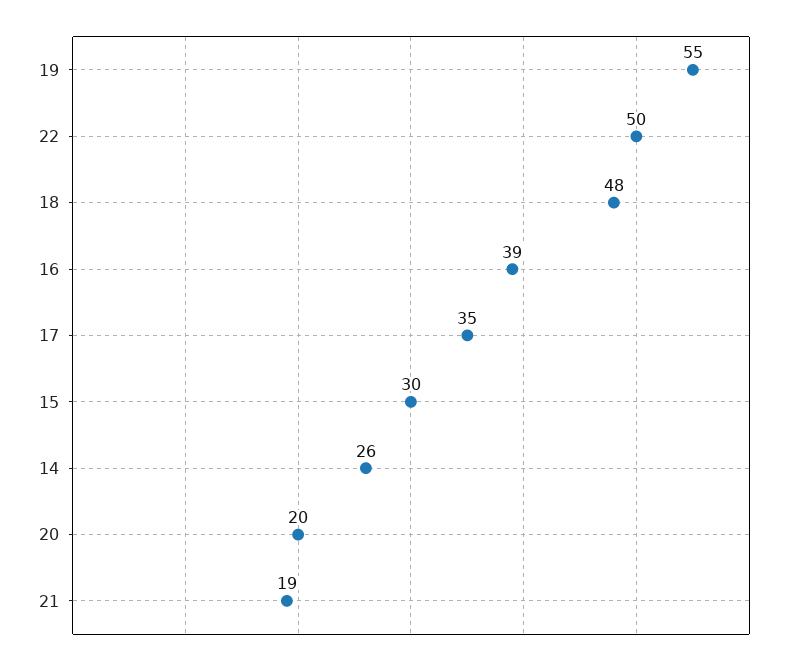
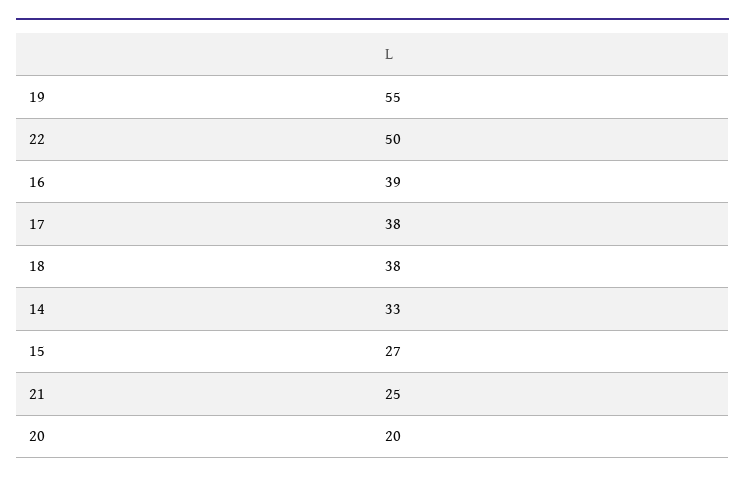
18: 48 -> 38
17: 35 -> 38
15: 30 -> 27
14: 26 -> 33
21: 19 -> 25

